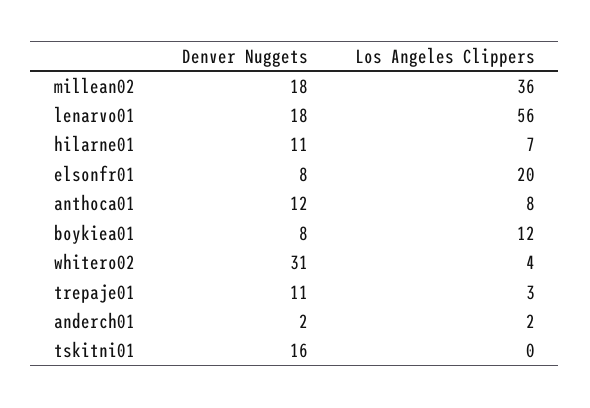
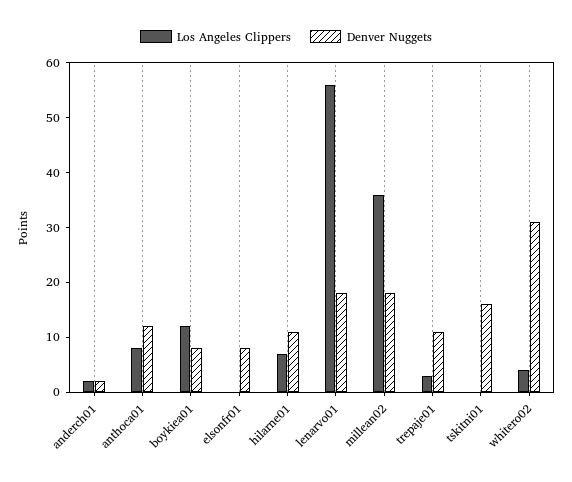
Los Angeles Clippers, elsonfr01: 20 -> 0

